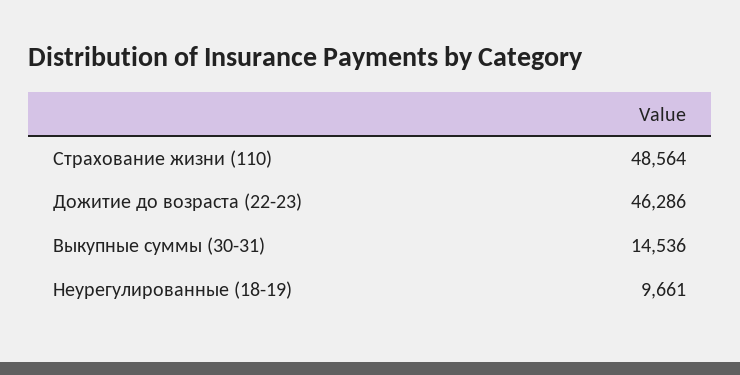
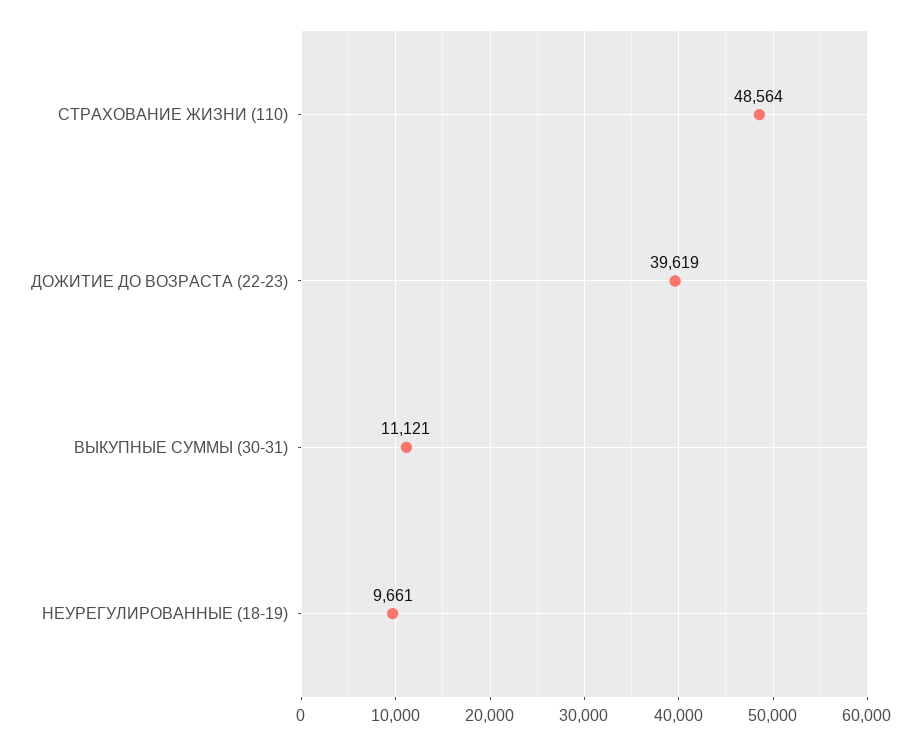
Дожитие до возраста (22-23): 46286 -> 39619
Выкупные суммы (30-31): 14536 -> 11121

